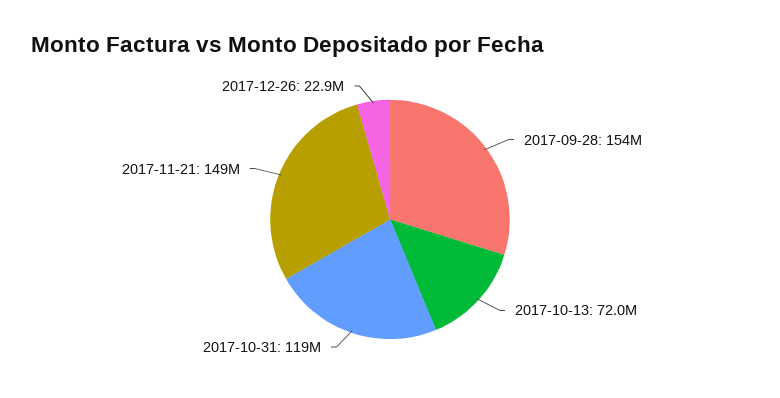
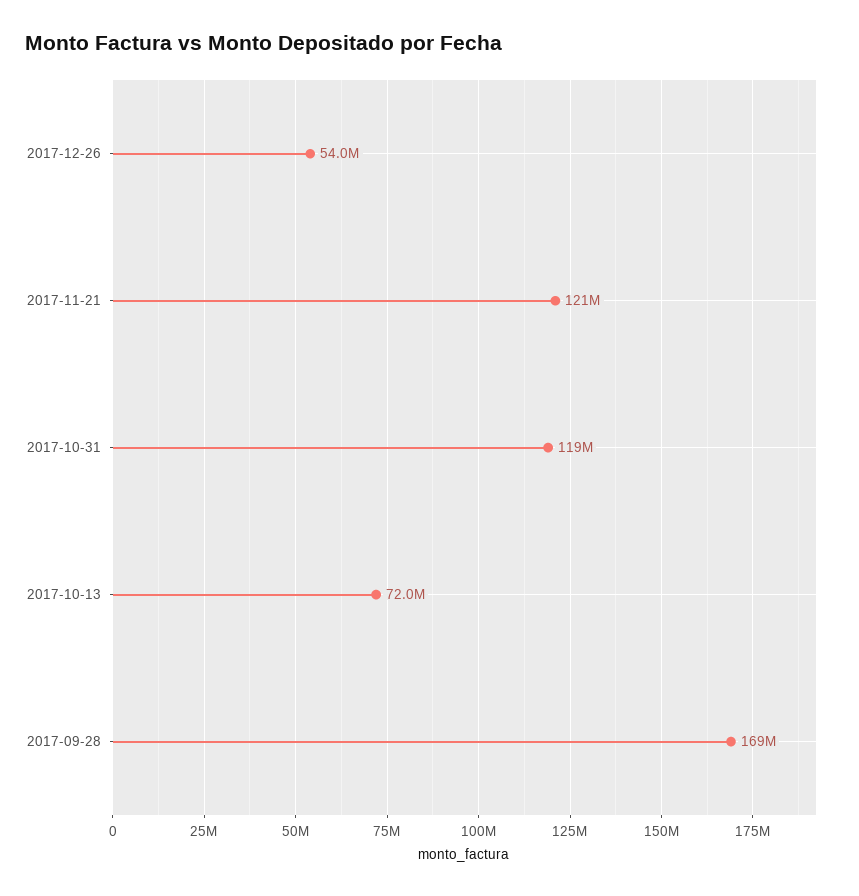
2017-09-28: 154000000 -> 169000000
2017-11-21: 149000000 -> 121000000
2017-12-26: 22900000 -> 54000000

